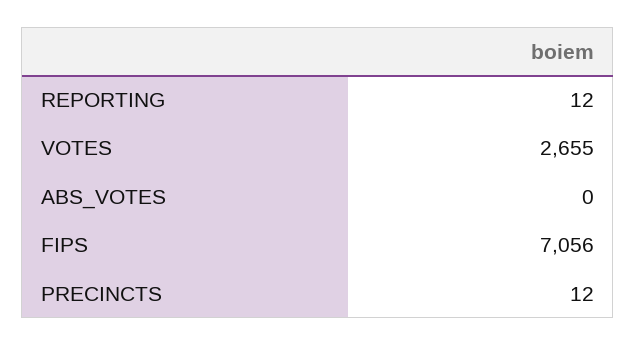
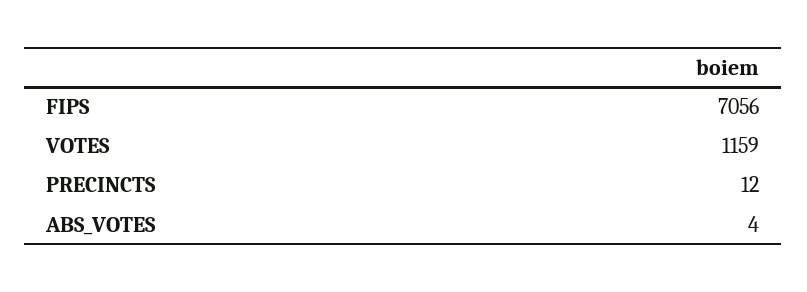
REPORTING: 12 -> none
VOTES: 2655 -> 1159
ABS_VOTES: 0 -> 4

